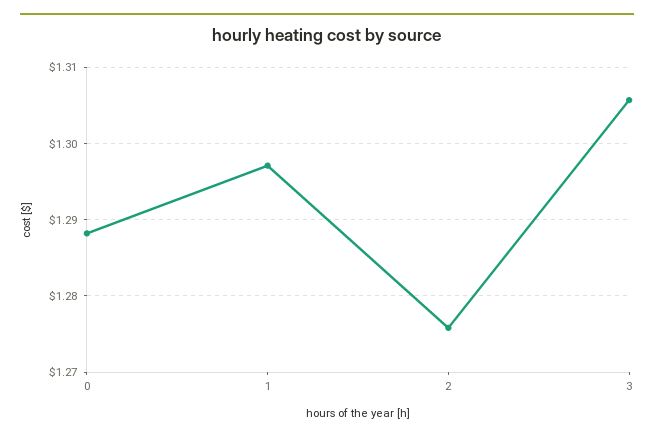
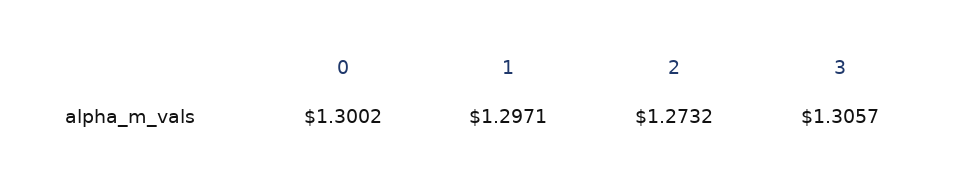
0: 1.288 -> 1.3002
2: 1.276 -> 1.2732

